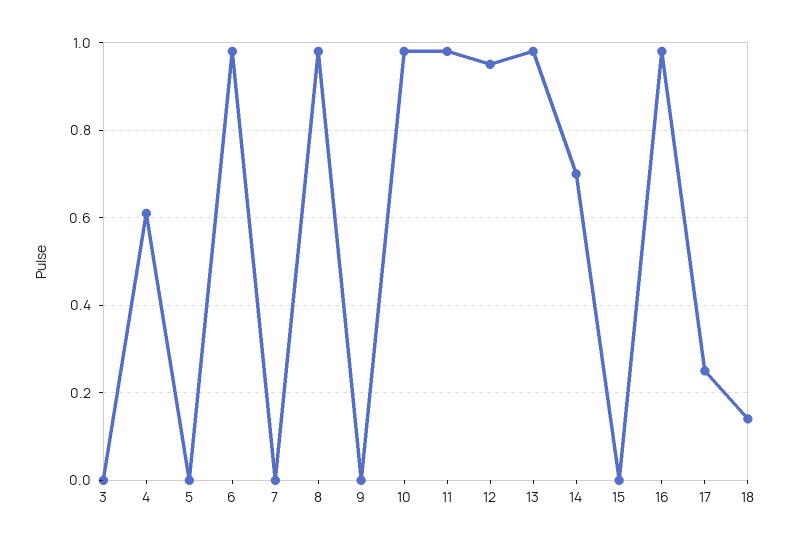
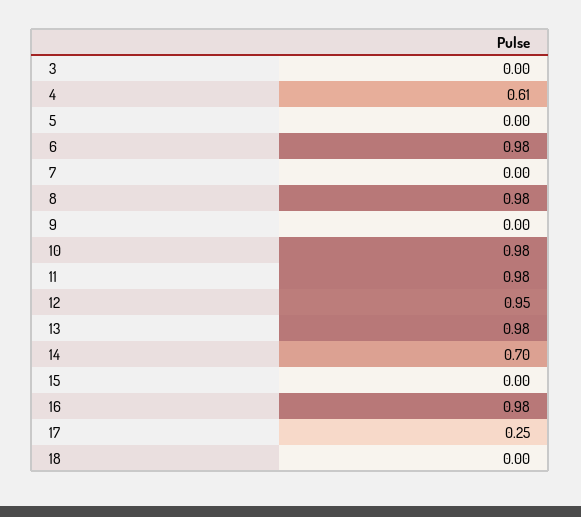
18: 0.15 -> 0

